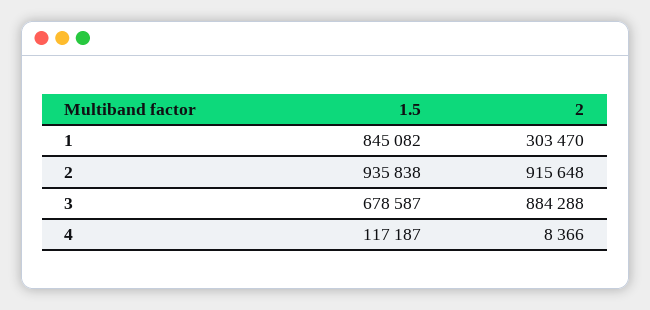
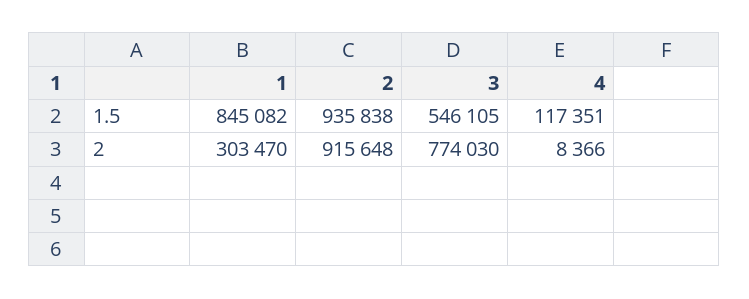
1.5, 3: 678587 -> 546105
2, 3: 884288 -> 774030
1.5, 4: 117187 -> 117351

